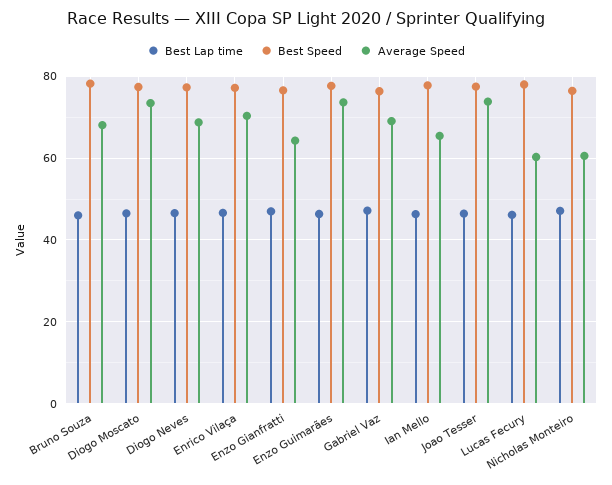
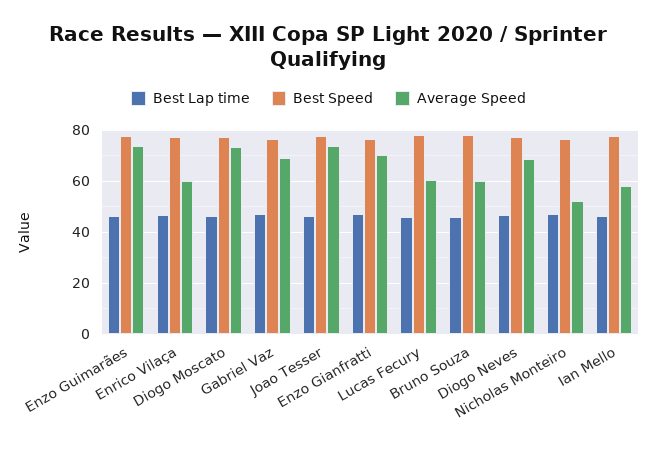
Average Speed, Bruno Souza: 68 -> 60
Average Speed, Enrico Vilaça: 70 -> 60
Average Speed, Enzo Gianfratti: 64 -> 70
Average Speed, Ian Mello: 66 -> 57.5
Average Speed, Nicholas Monteiro: 60 -> 52.5

